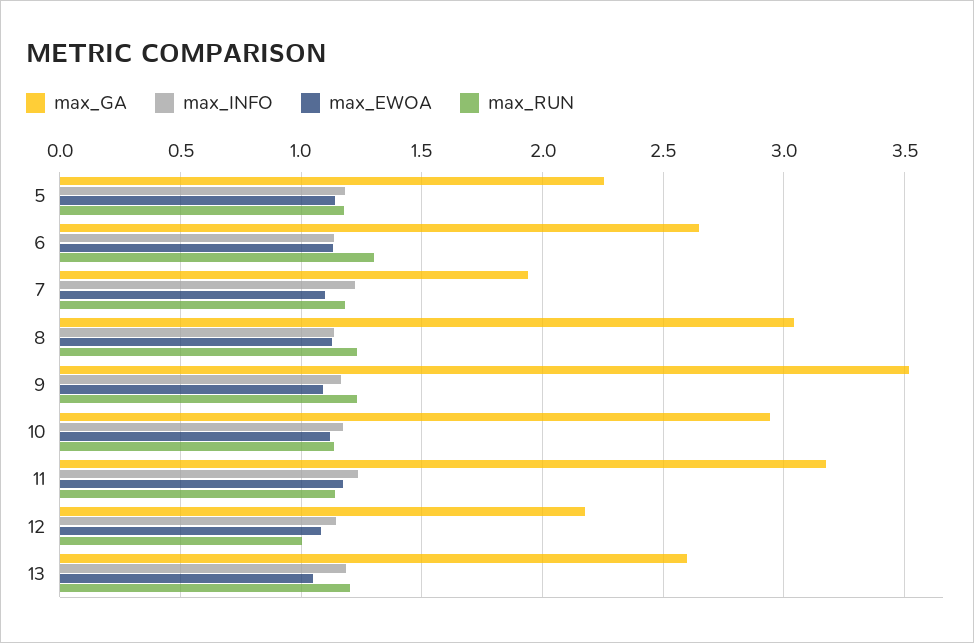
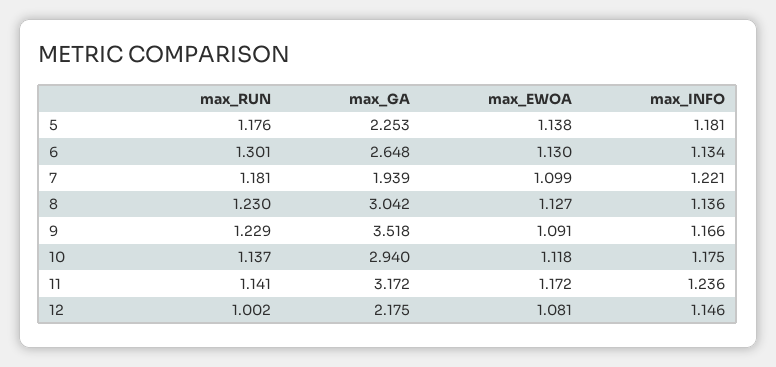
max_GA, 13: 2.6 -> none
max_INFO, 13: 1.2 -> none
max_EWOA, 13: 1.05 -> none
max_RUN, 13: 1.2 -> none

